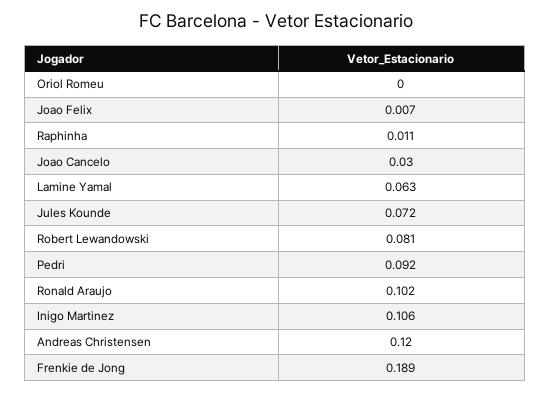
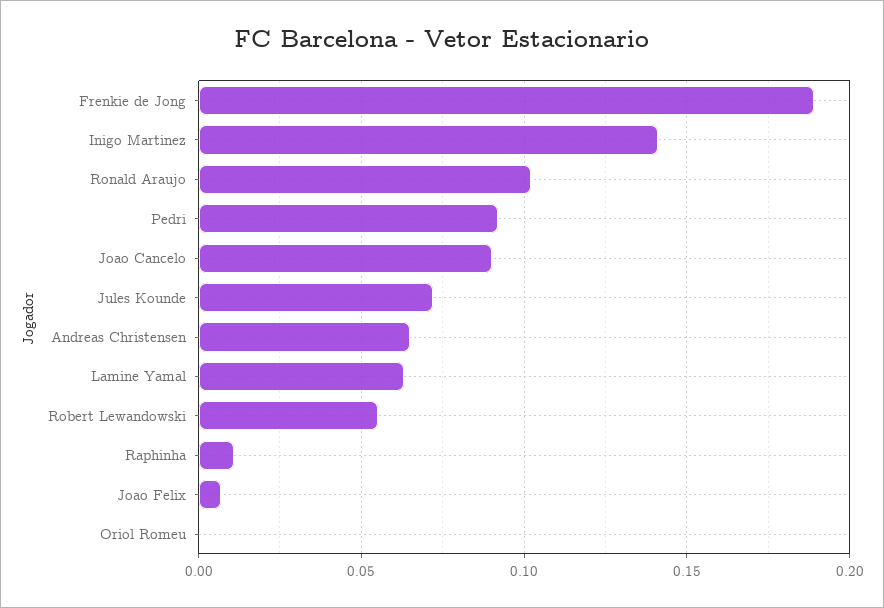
Joao Cancelo: 0.03 -> 0.09
Robert Lewandowski: 0.081 -> 0.055
Inigo Martinez: 0.106 -> 0.14
Andreas Christensen: 0.12 -> 0.065

